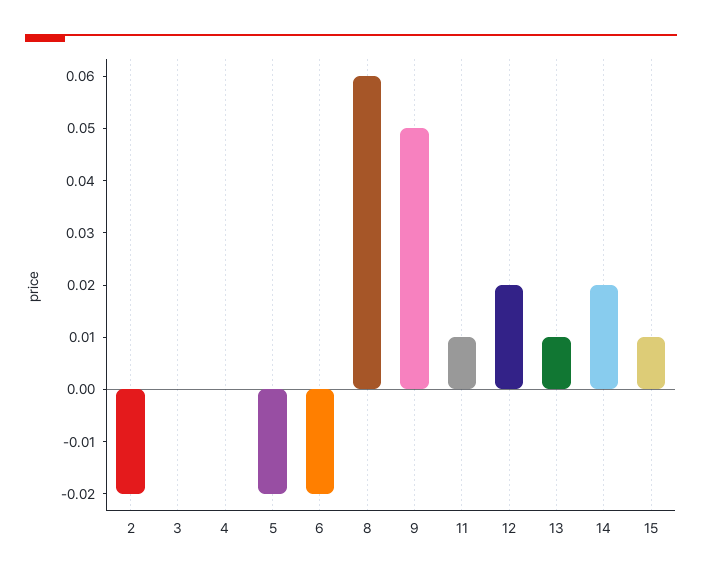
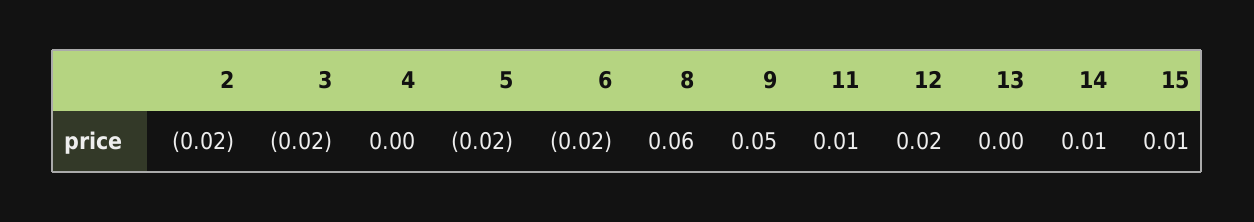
3: 0 -> -0.02
13: 0.01 -> 0
14: 0.02 -> 0.01

